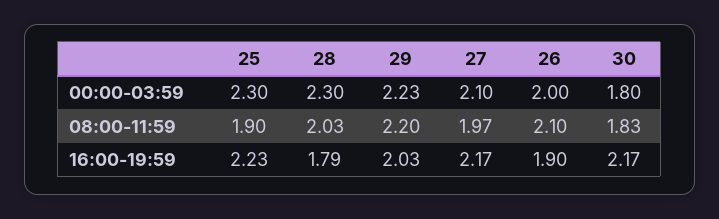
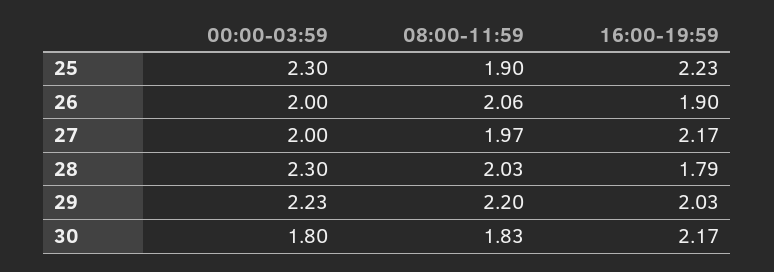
27, 00:00-03:59: 2.1 -> 2
26, 08:00-11:59: 2.1 -> 2.06

